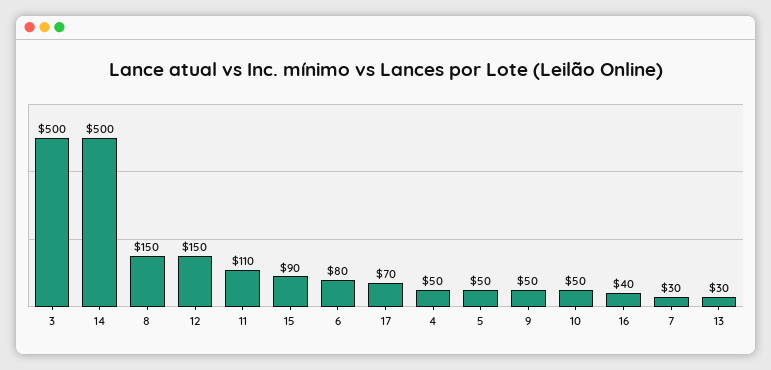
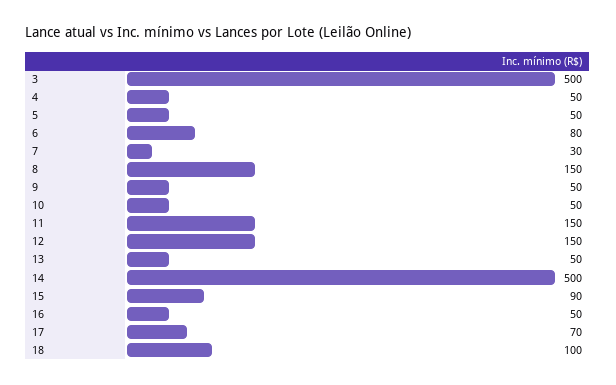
11: 110 -> 150
16: 40 -> 50
13: 30 -> 50
18: none -> 100

